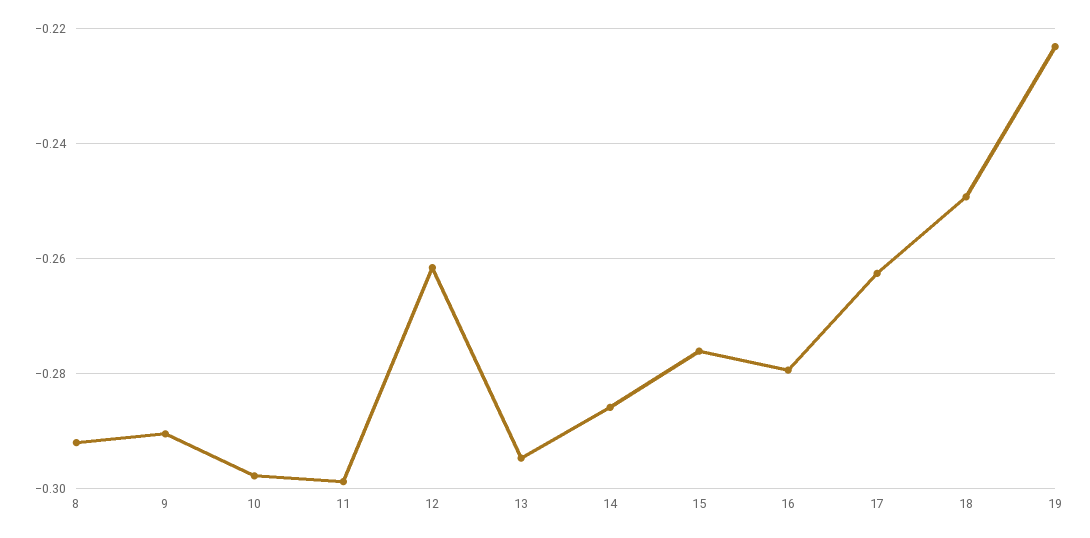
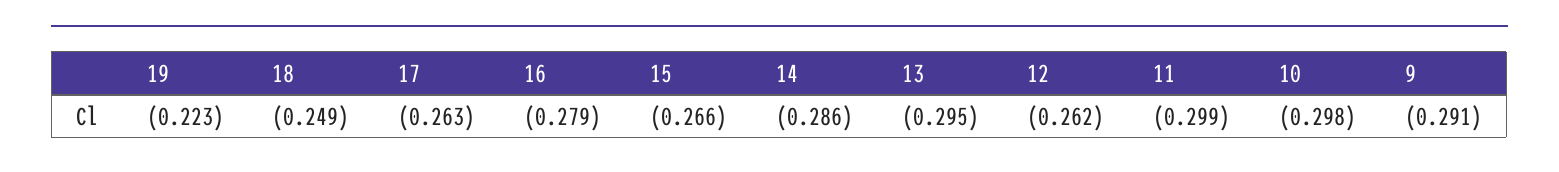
8: -0.292 -> none
15: -0.276 -> -0.266

